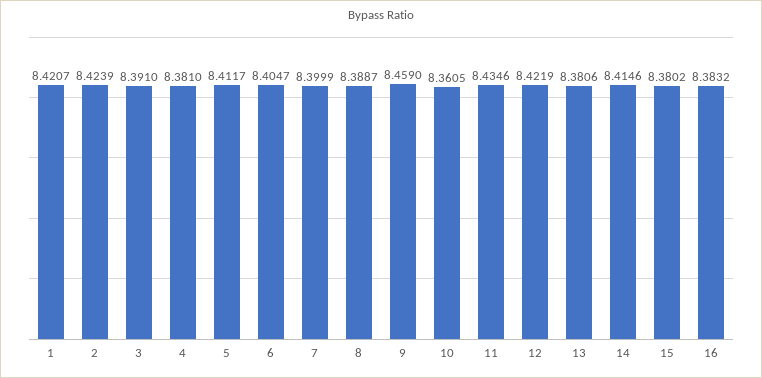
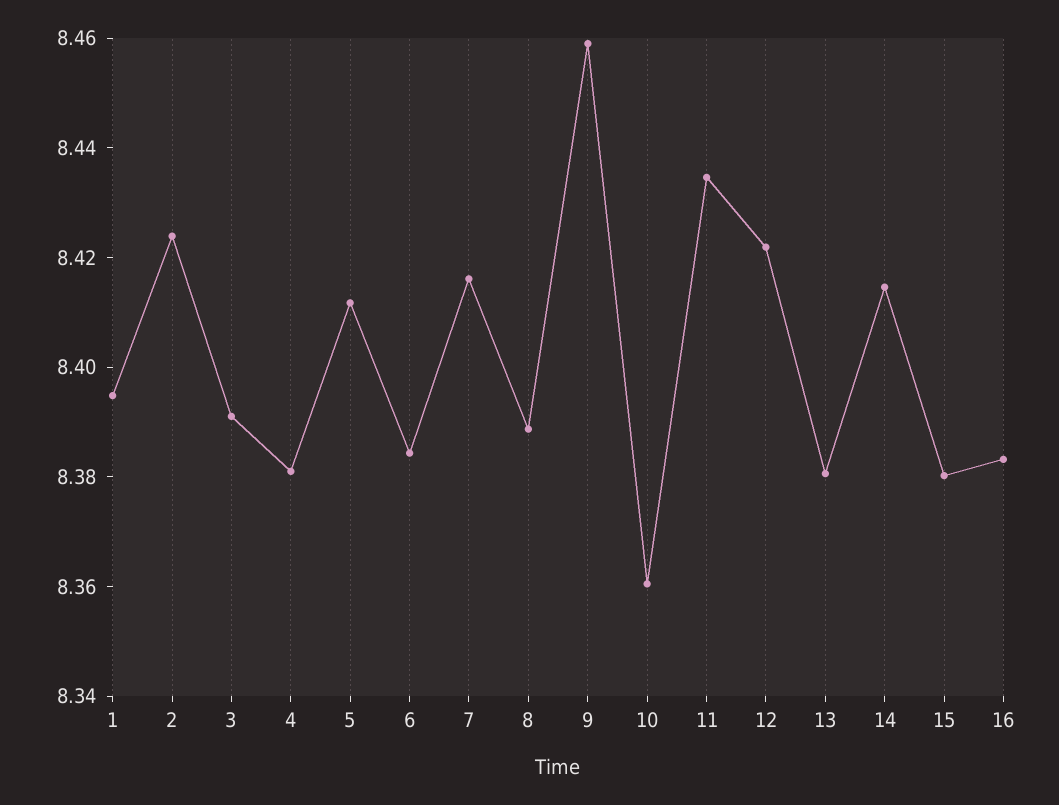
1: 8.4207 -> 8.395
6: 8.4047 -> 8.385
7: 8.3999 -> 8.415

